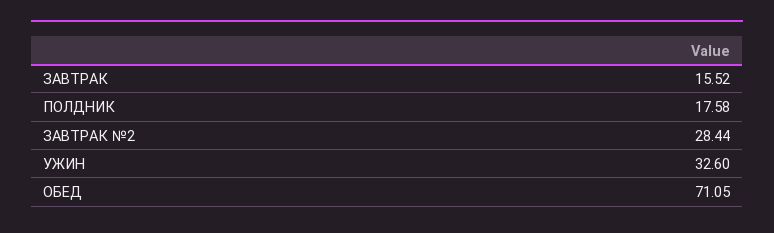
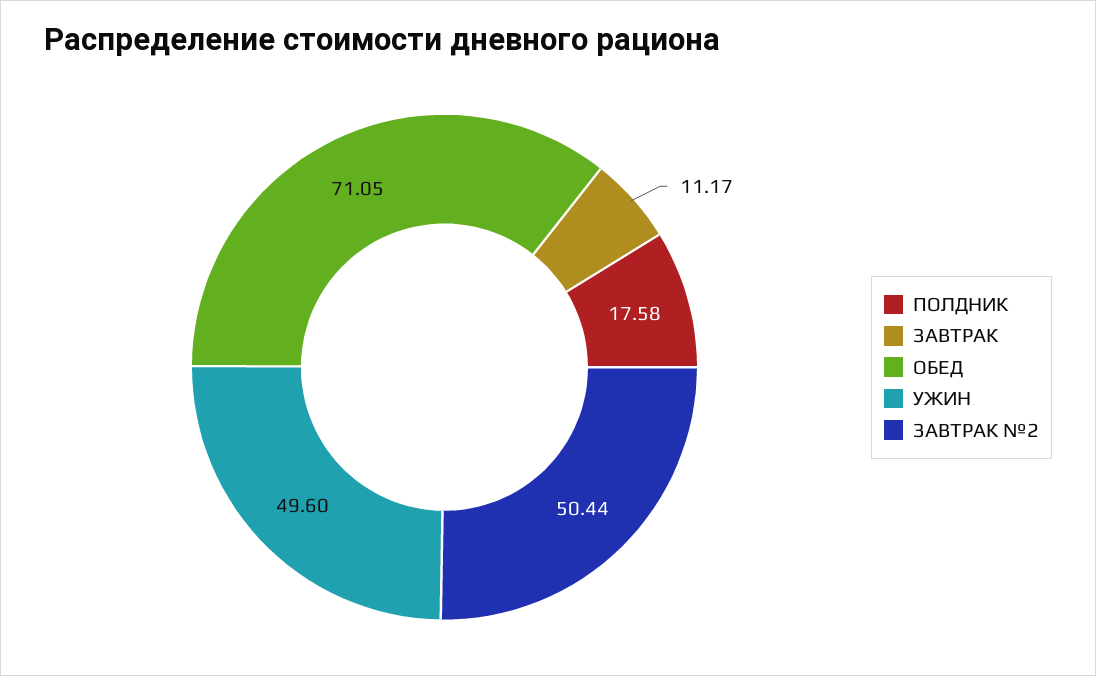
ЗАВТРАК: 15.52 -> 11.17
ЗАВТРАК №2: 28.44 -> 50.44
УЖИН: 32.6 -> 49.6

